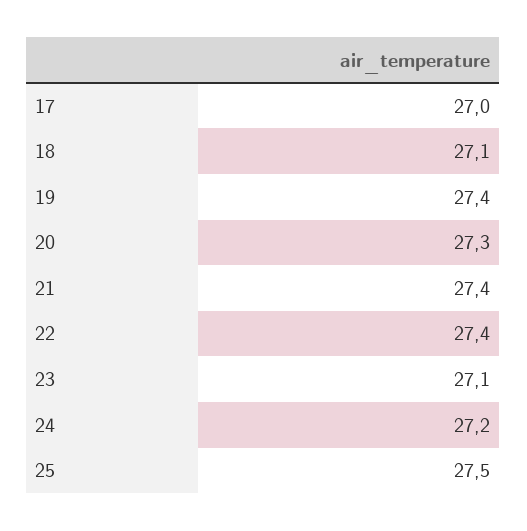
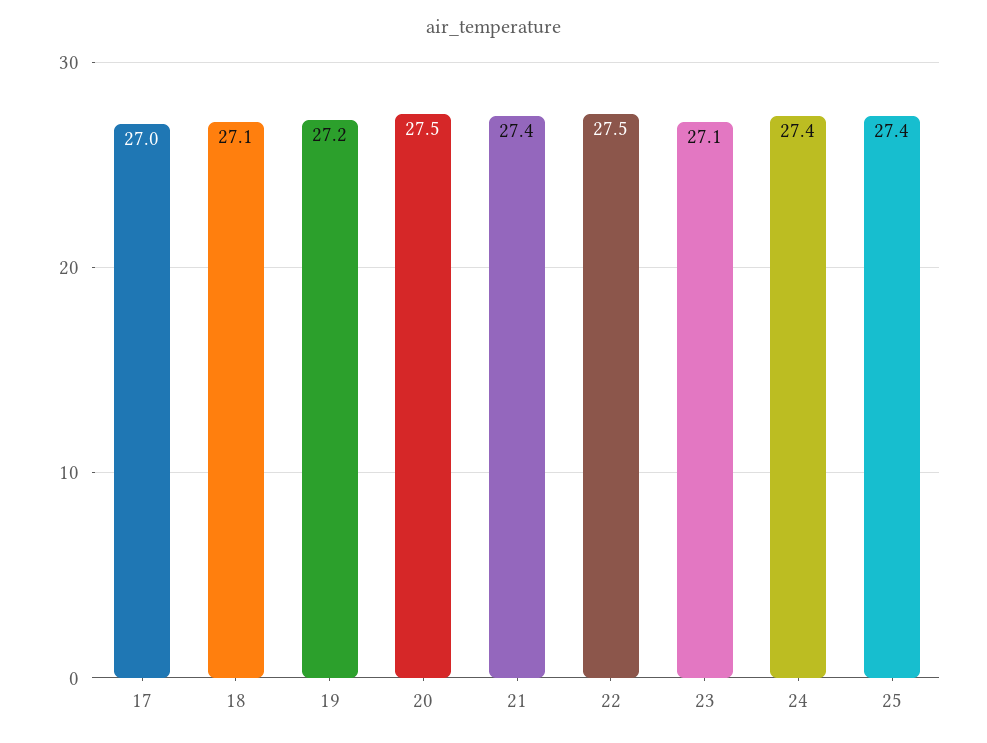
19: 27.4 -> 27.2
20: 27.3 -> 27.5
22: 27.4 -> 27.5
24: 27.2 -> 27.4
25: 27.5 -> 27.4

